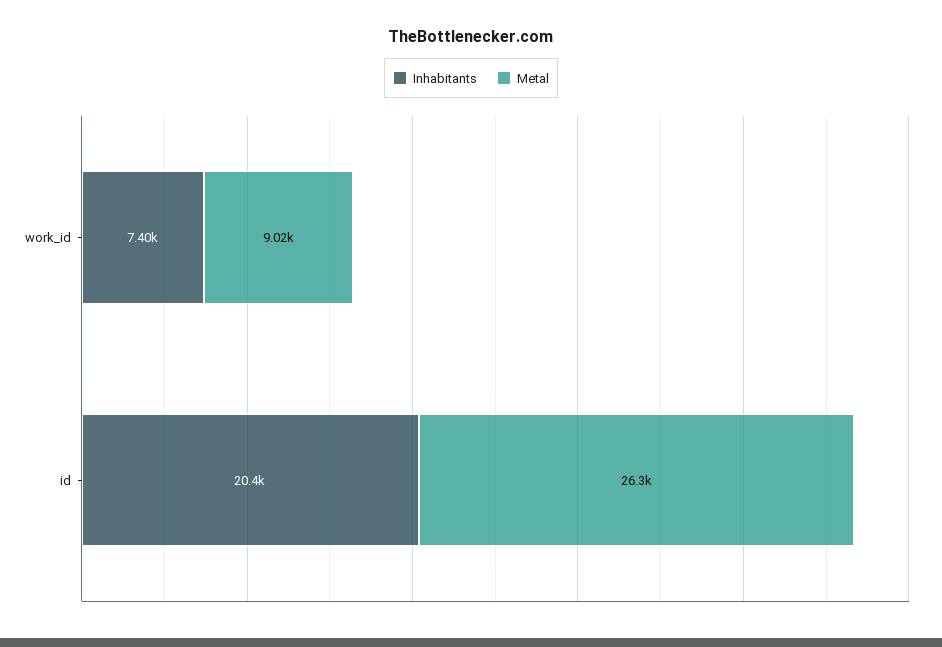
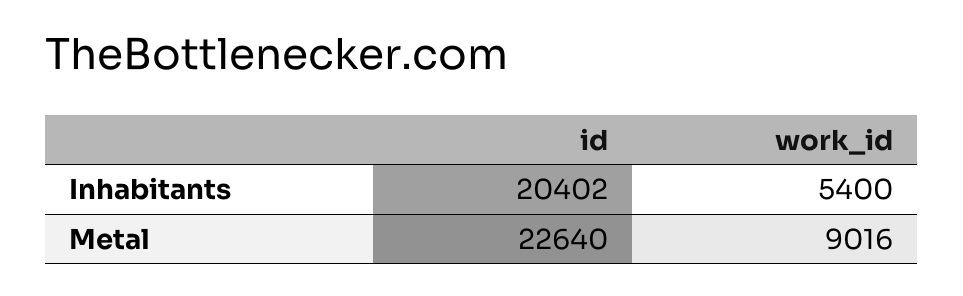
Inhabitants, work_id: 7400 -> 5400
Metal, id: 26300 -> 22640

